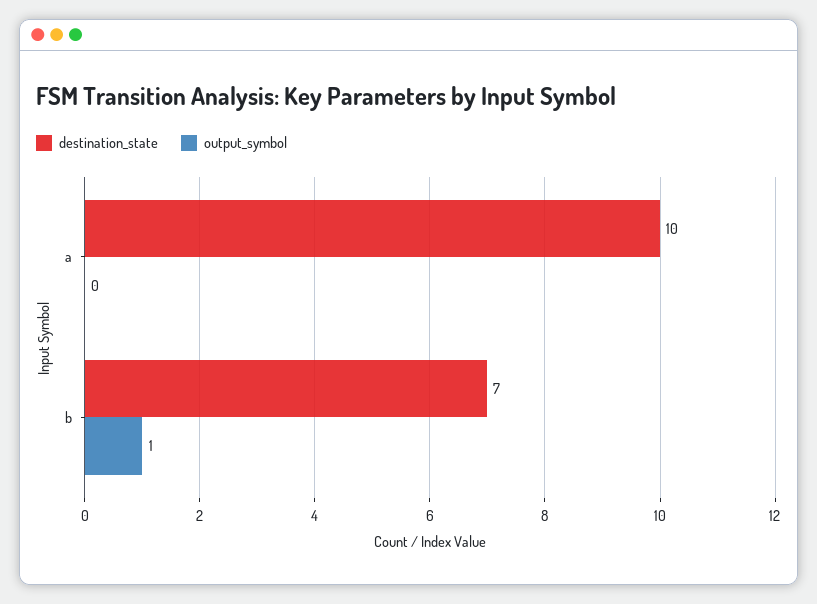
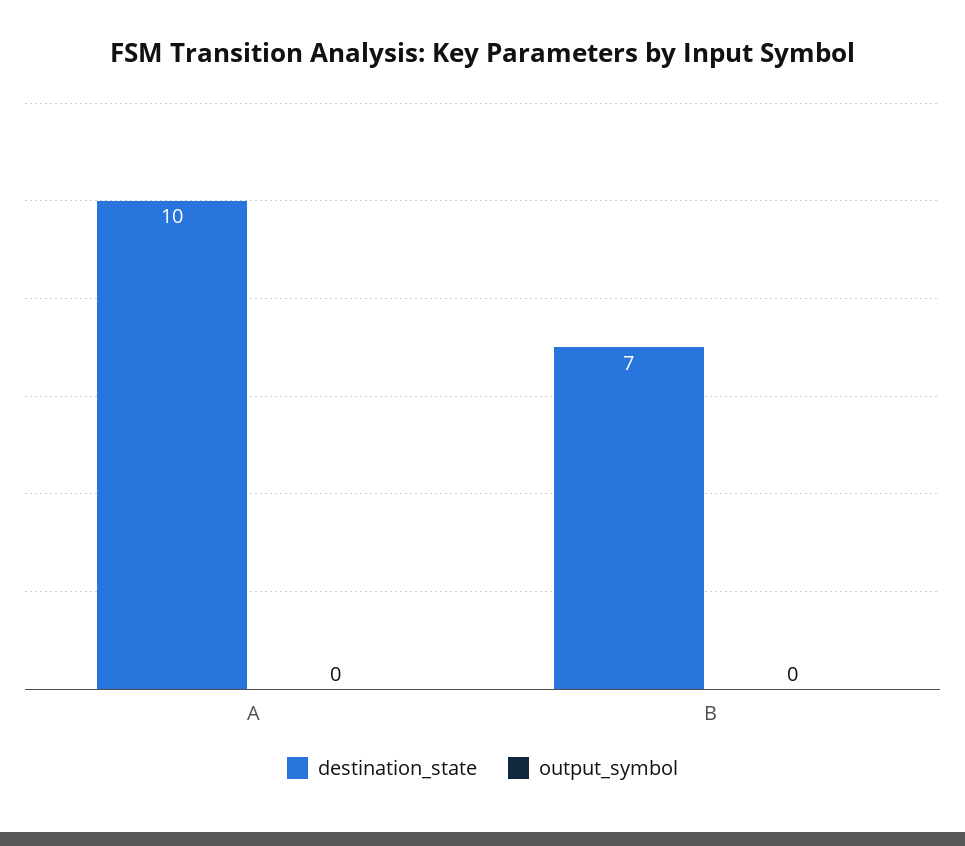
output_symbol, b: 1 -> 0

